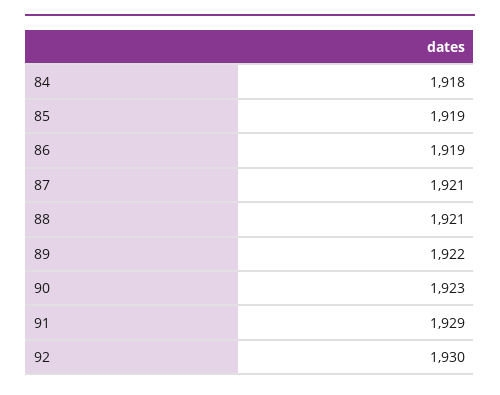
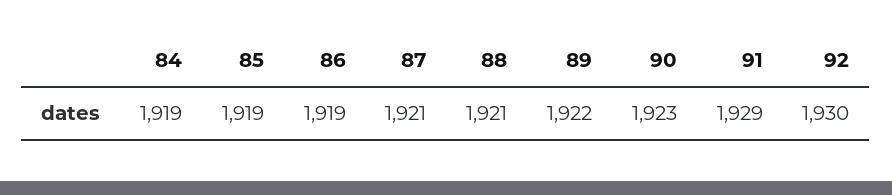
84: 1918 -> 1919

